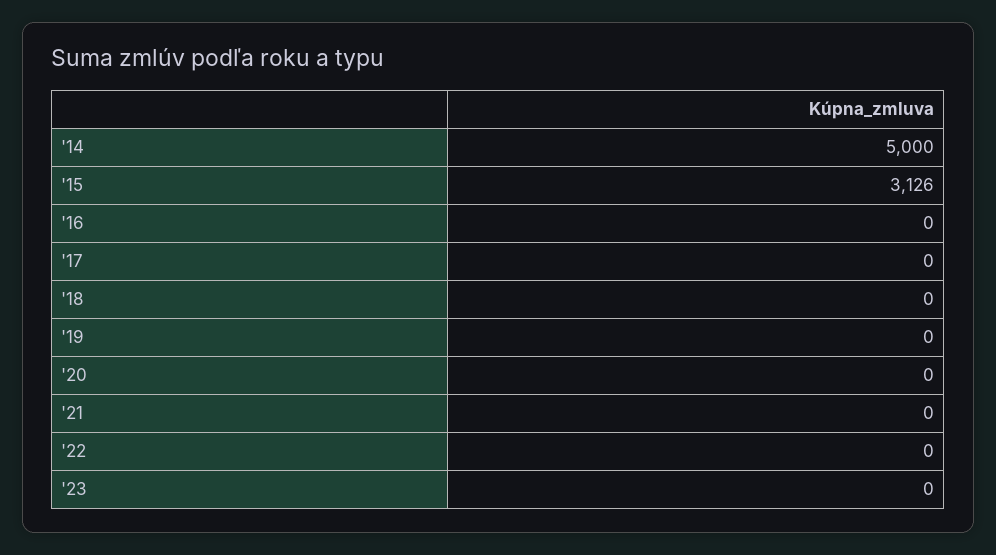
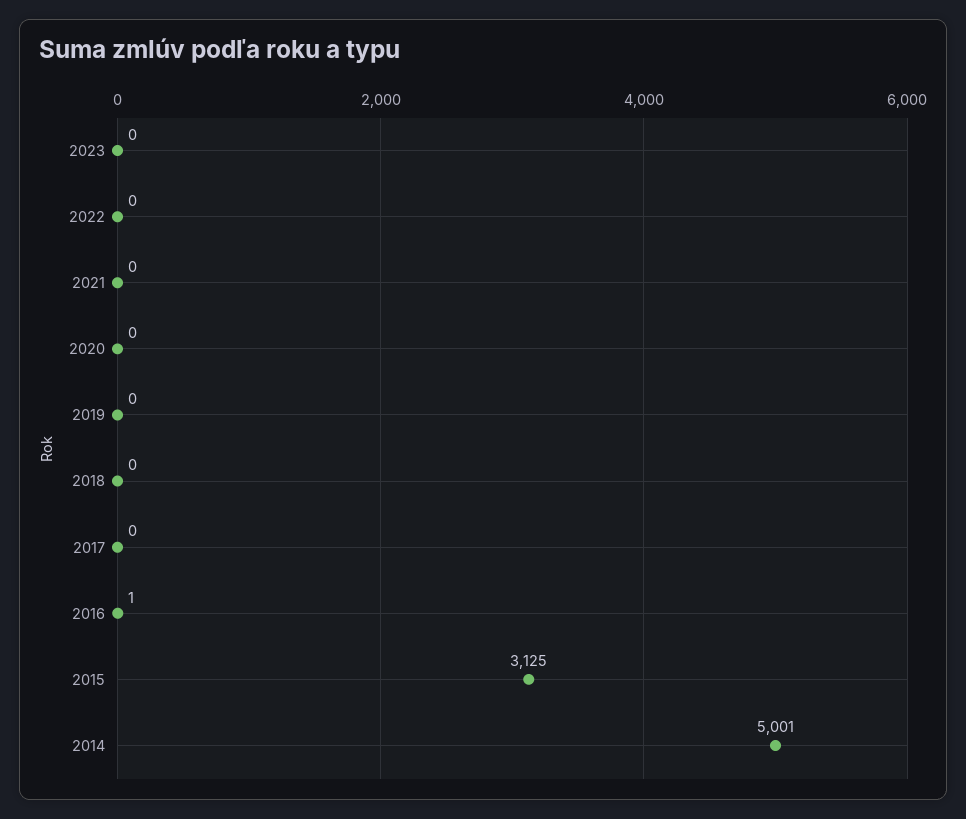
'14: 5000 -> 5001
'15: 3126 -> 3125
'16: 0 -> 1

